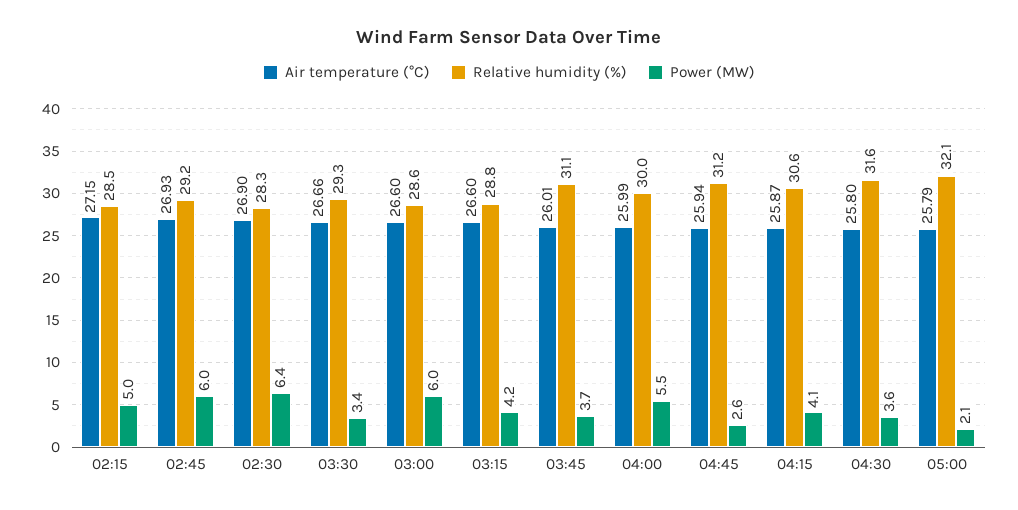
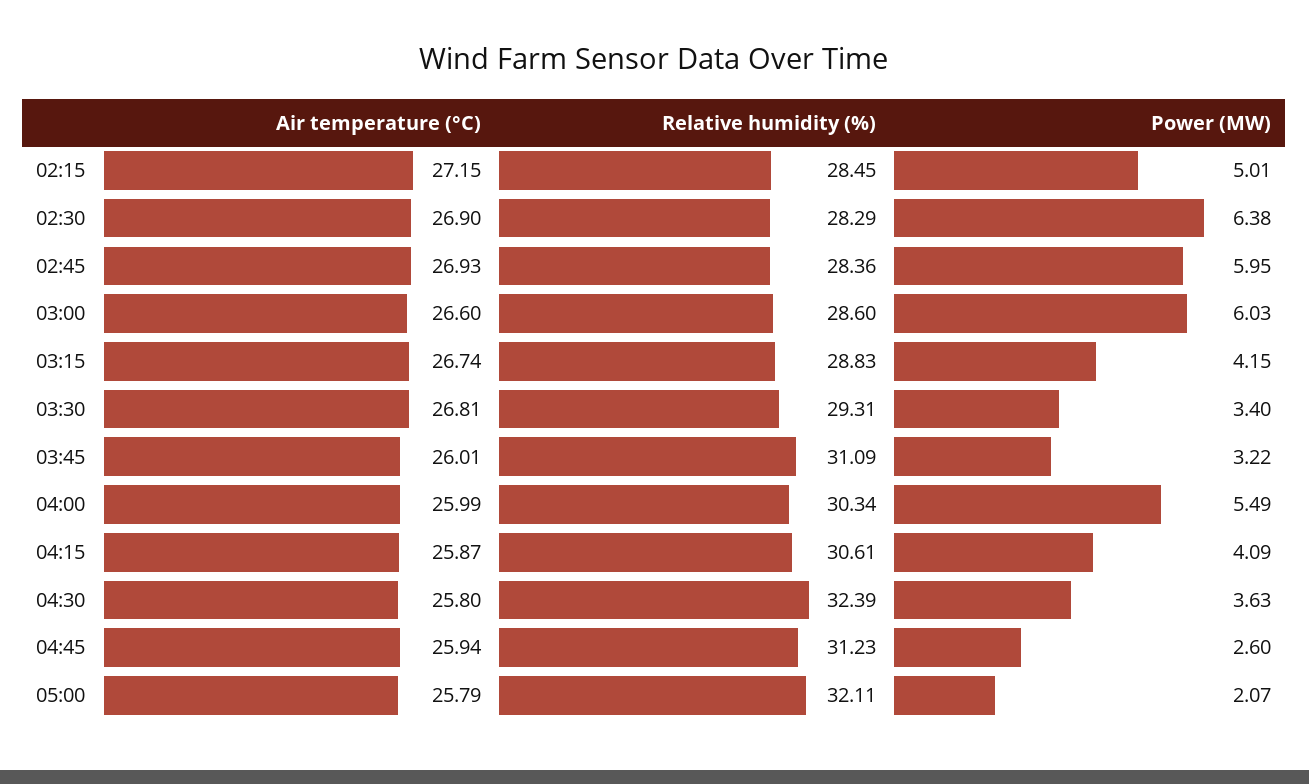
Relative humidity (%), 02:45: 29.2 -> 28.36
Air temperature (°C), 03:30: 26.66 -> 26.81
Air temperature (°C), 03:15: 26.6 -> 26.74
Power (MW), 03:45: 3.7 -> 3.22
Relative humidity (%), 04:00: 30 -> 30.34
Relative humidity (%), 04:30: 31.6 -> 32.39

